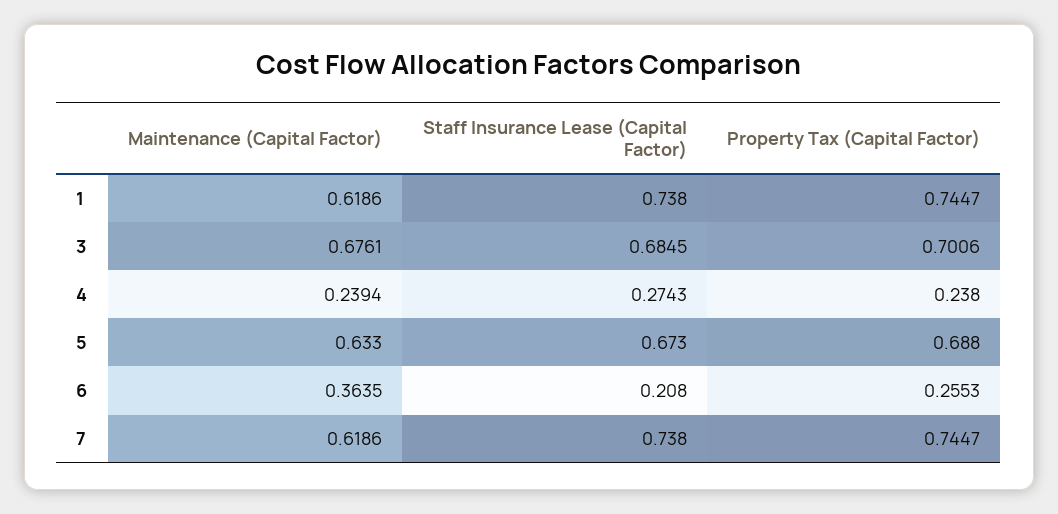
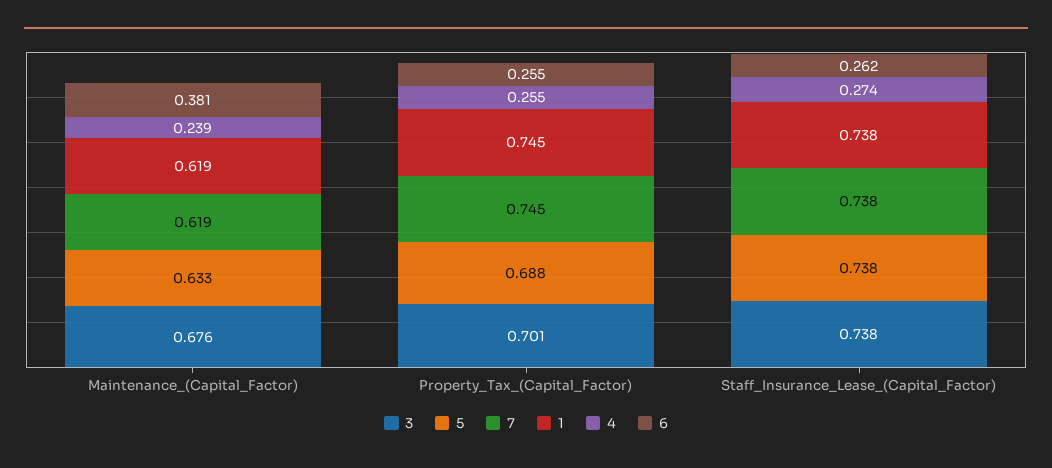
3, Staff Insurance Lease (Capital Factor): 0.6845 -> 0.738
4, Property Tax (Capital Factor): 0.238 -> 0.255
5, Staff Insurance Lease (Capital Factor): 0.673 -> 0.738
6, Maintenance (Capital Factor): 0.3635 -> 0.381
6, Staff Insurance Lease (Capital Factor): 0.208 -> 0.262

